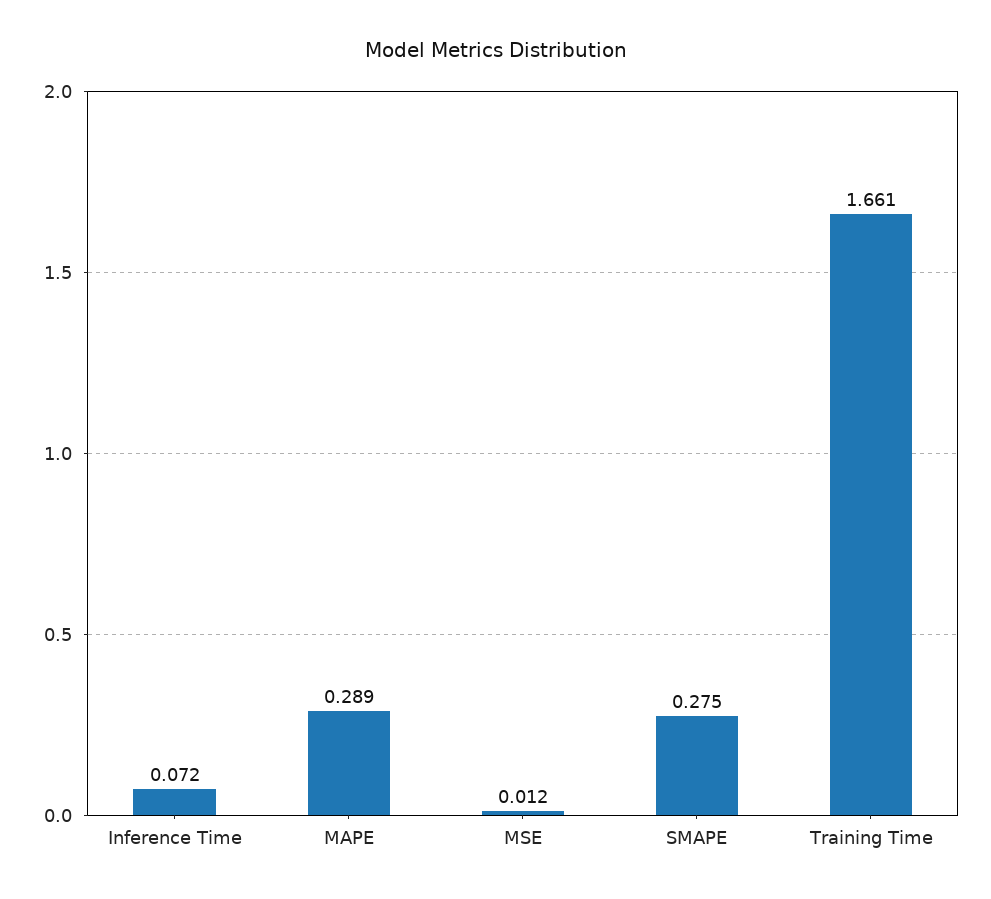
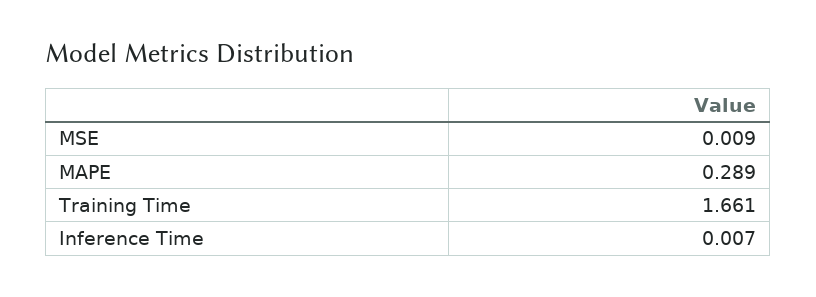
Inference Time: 0.072 -> 0.007
MSE: 0.012 -> 0.009
SMAPE: 0.275 -> none

